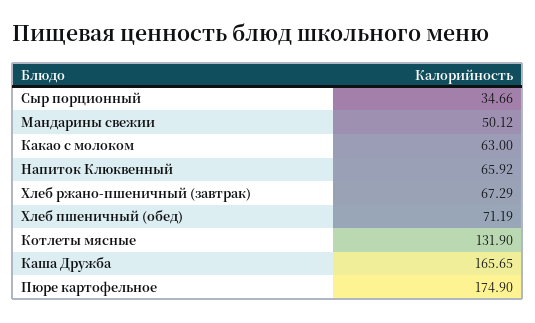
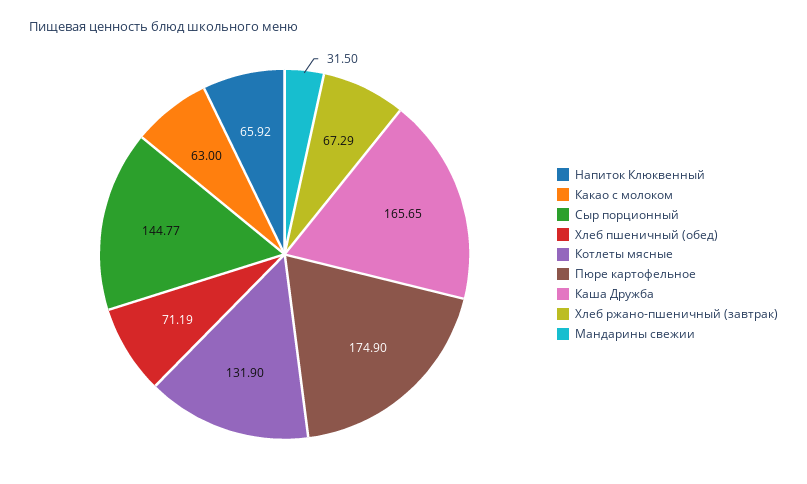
Сыр порционный: 34.66 -> 144.77
Мандарины свежии: 50.12 -> 31.5

